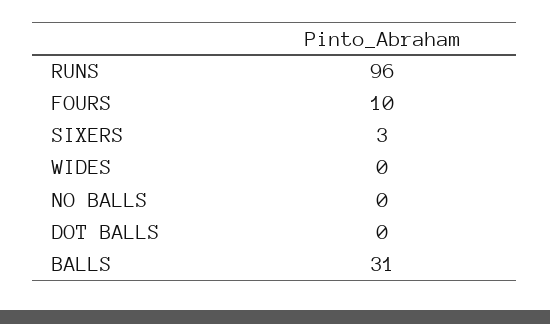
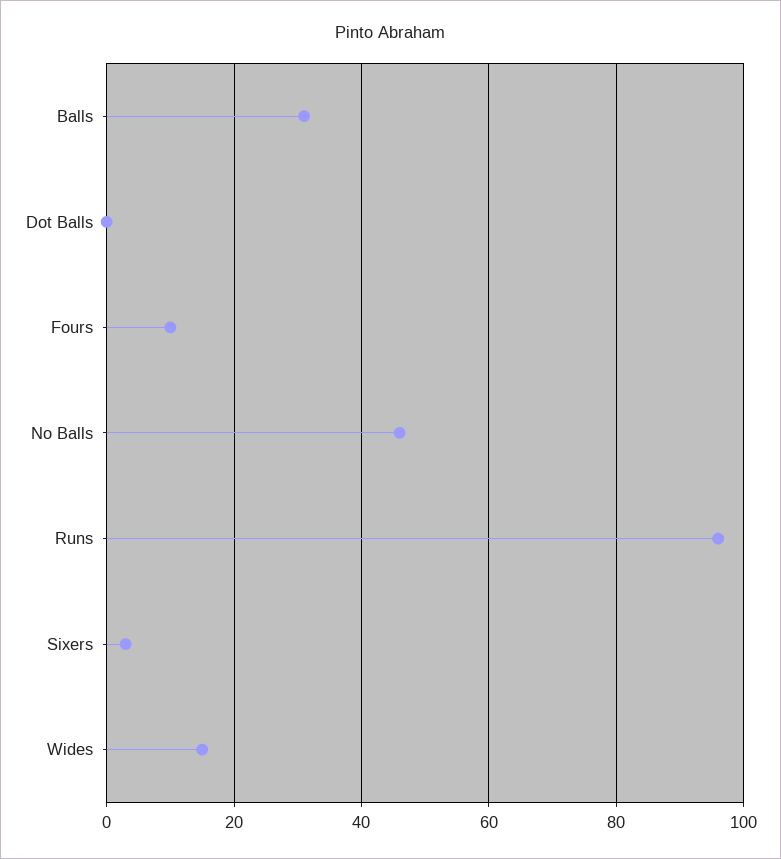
WIDES: 0 -> 15
NO BALLS: 0 -> 45

